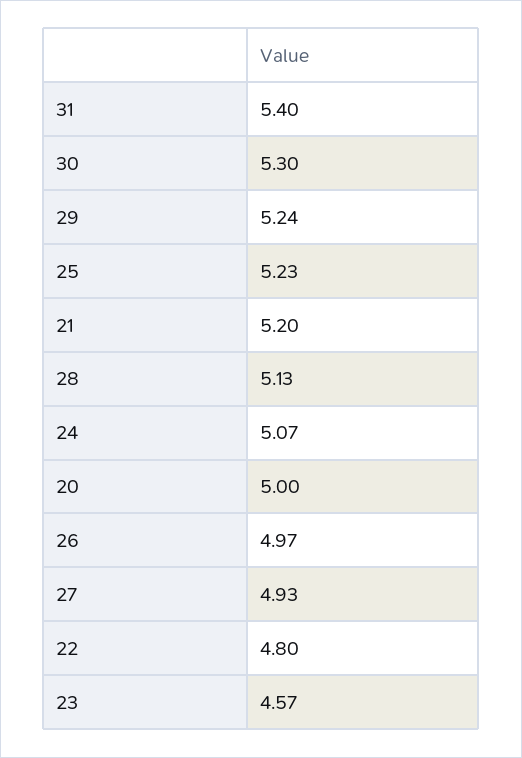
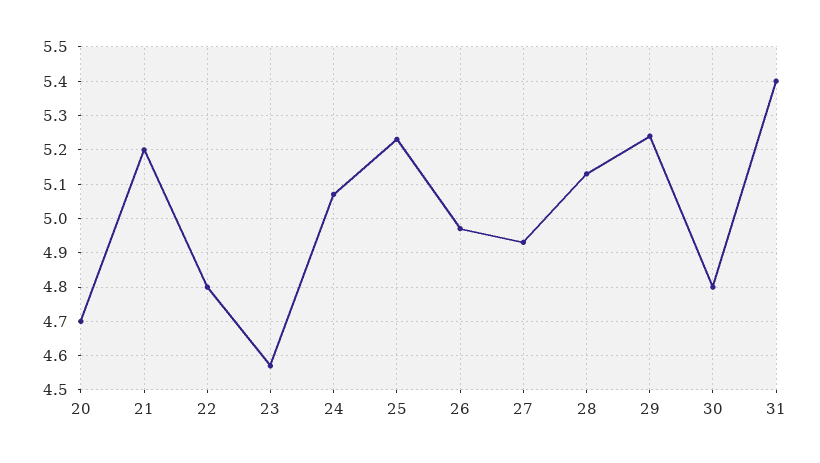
30: 5.3 -> 4.8
20: 5 -> 4.7

